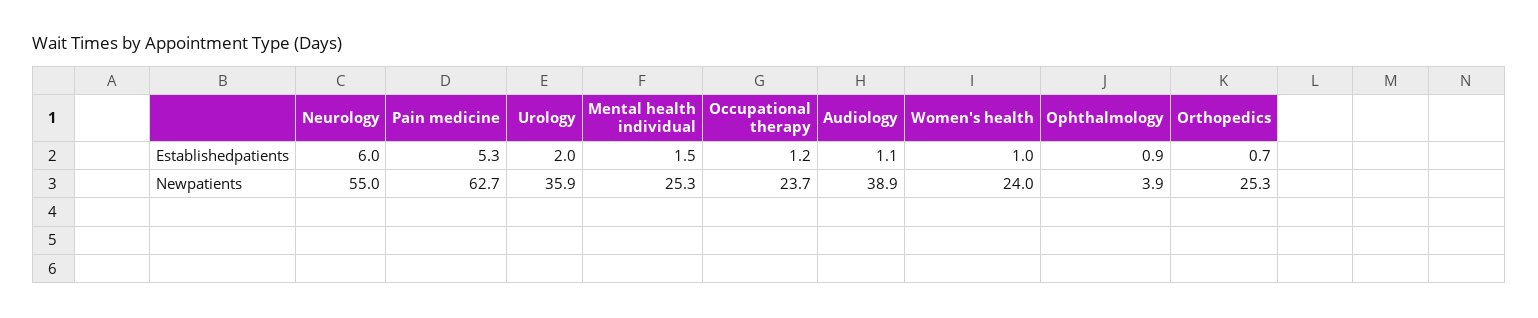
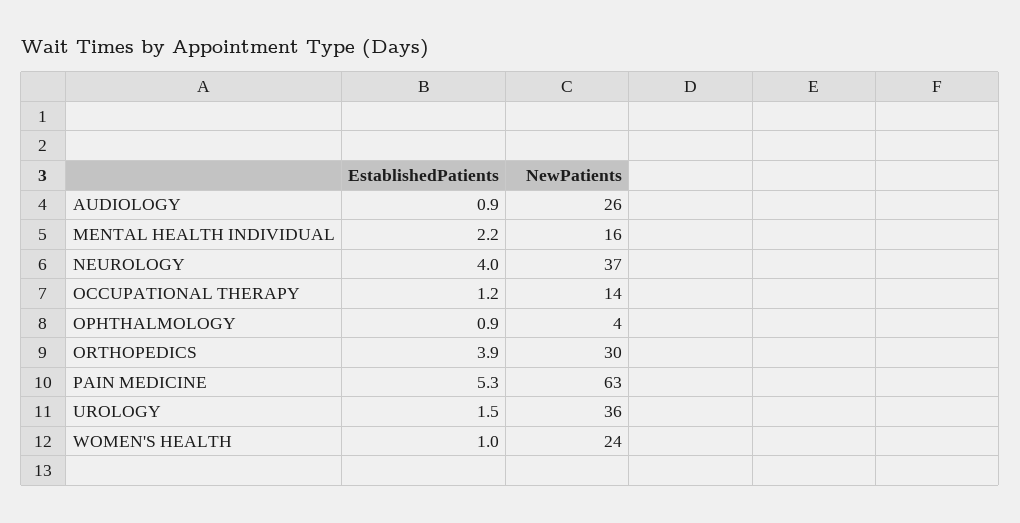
Neurology, Establishedpatients: 6 -> 4
Urology, Establishedpatients: 2 -> 1.5
Mental health individual, Establishedpatients: 1.5 -> 2.2
Audiology, Establishedpatients: 1.1 -> 0.9
Orthopedics, Establishedpatients: 0.7 -> 3.9
Neurology, Newpatients: 55 -> 37
Mental health individual, Newpatients: 25.3 -> 16
Occupational therapy, Newpatients: 23.7 -> 14
Audiology, Newpatients: 38.9 -> 26
Orthopedics, Newpatients: 25.3 -> 30

